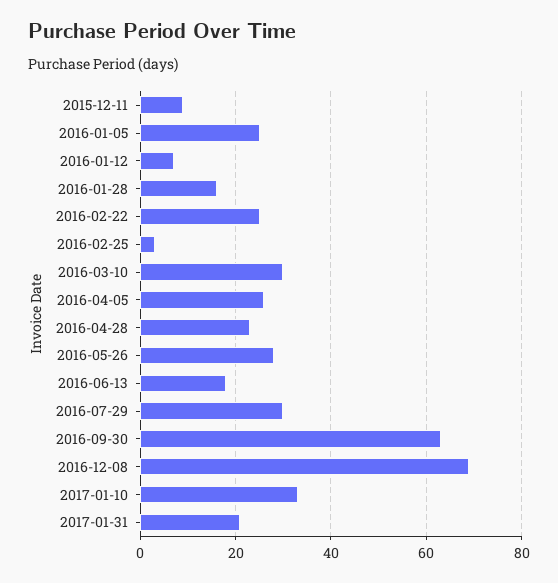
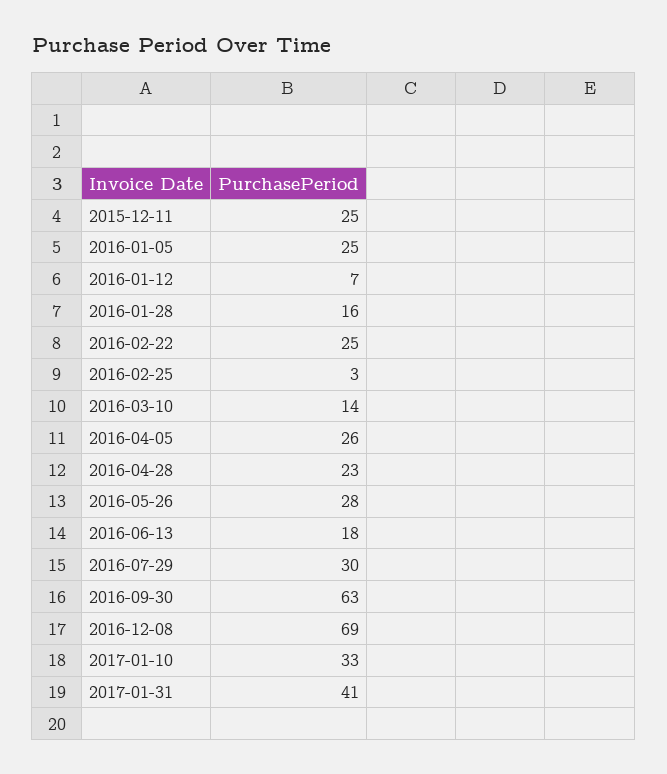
2015-12-11: 10 -> 25
2016-03-10: 30 -> 14
2017-01-31: 20 -> 41

